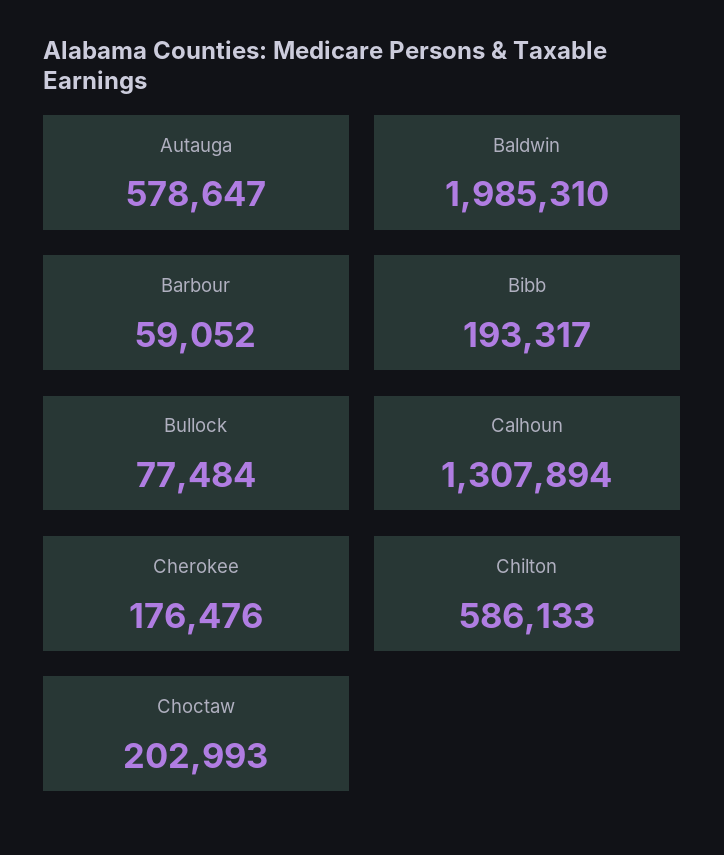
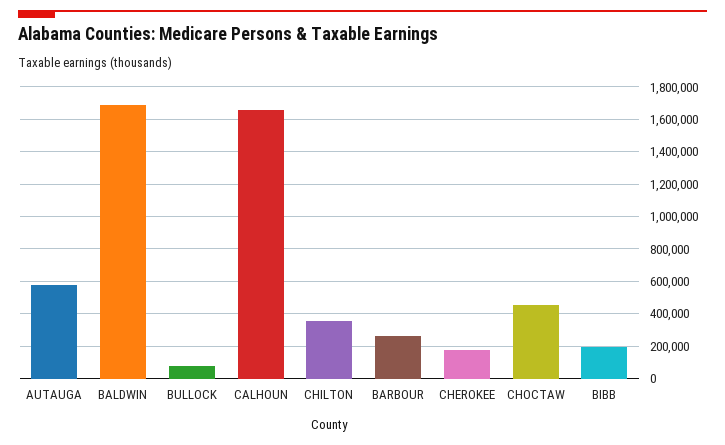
Baldwin: 1985310 -> 1700000
Barbour: 59052 -> 250000
Calhoun: 1307894 -> 1650000
Chilton: 586133 -> 350000
Choctaw: 202993 -> 450000

